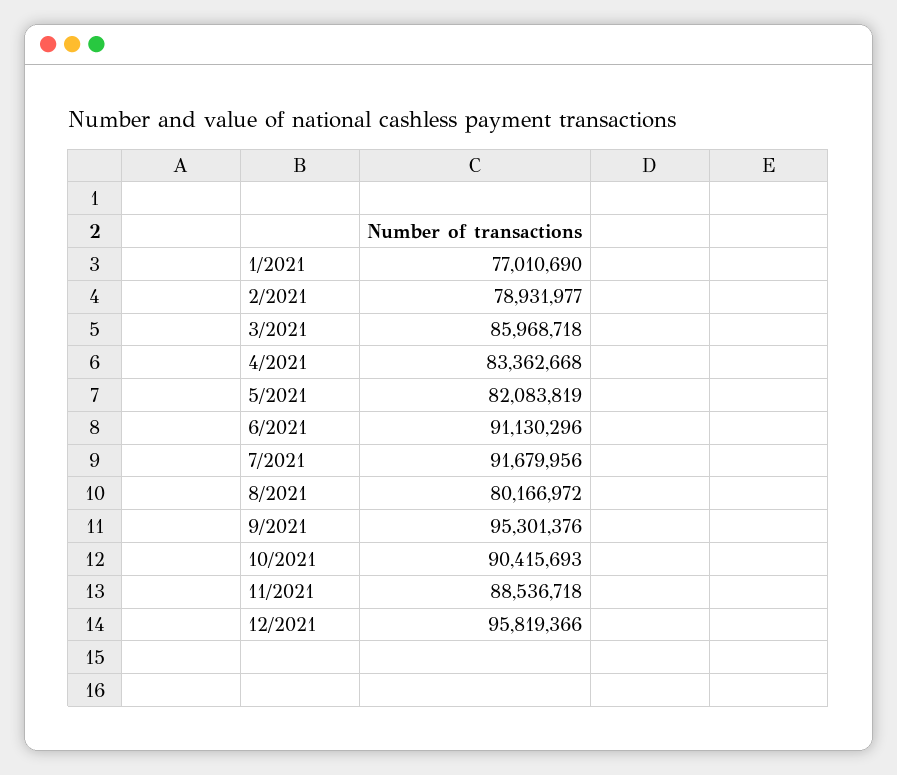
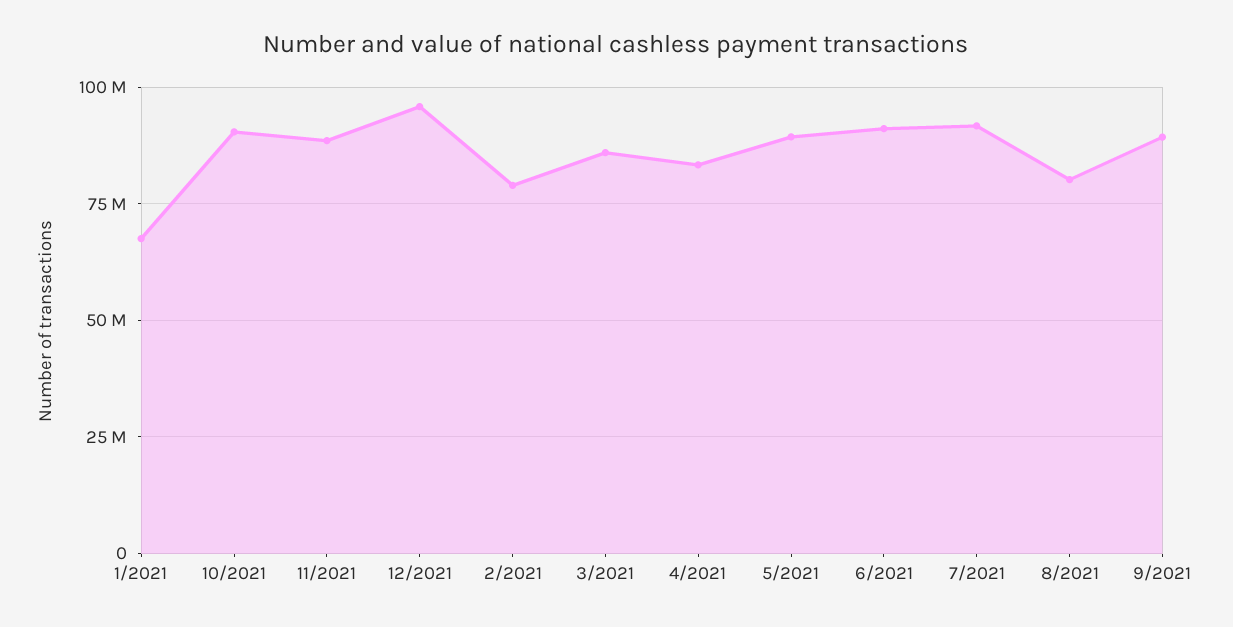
1/2021: 77010690 -> 67500000
5/2021: 82083819 -> 90000000
9/2021: 95301376 -> 90000000

